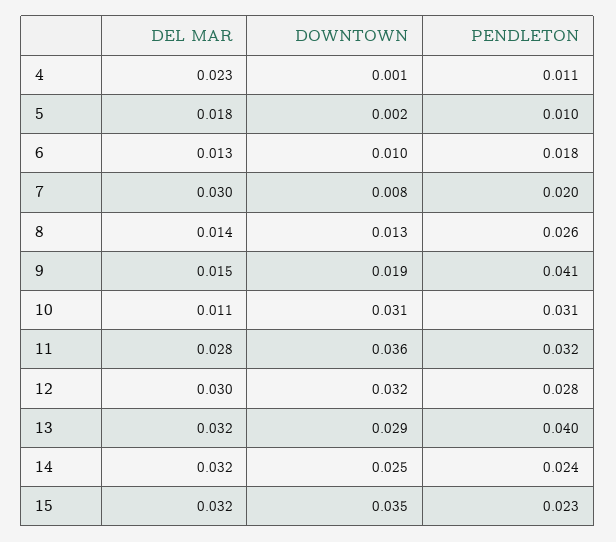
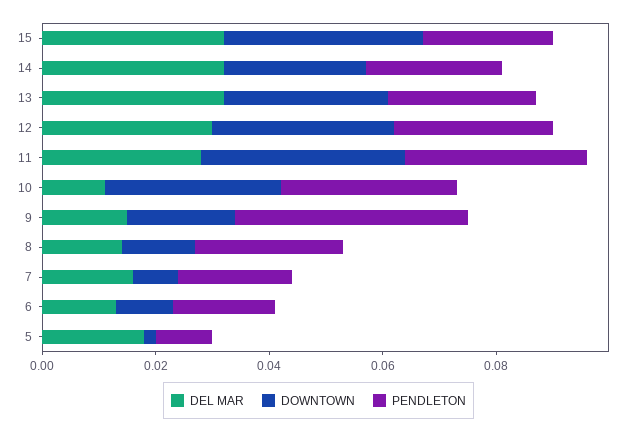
DEL MAR, 4: 0.023 -> none
DOWNTOWN, 4: 0.001 -> none
PENDLETON, 4: 0.011 -> none
DEL MAR, 7: 0.03 -> 0.015
PENDLETON, 13: 0.04 -> 0.025

